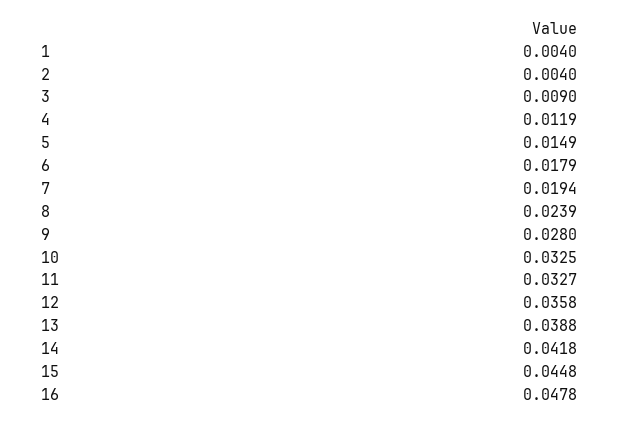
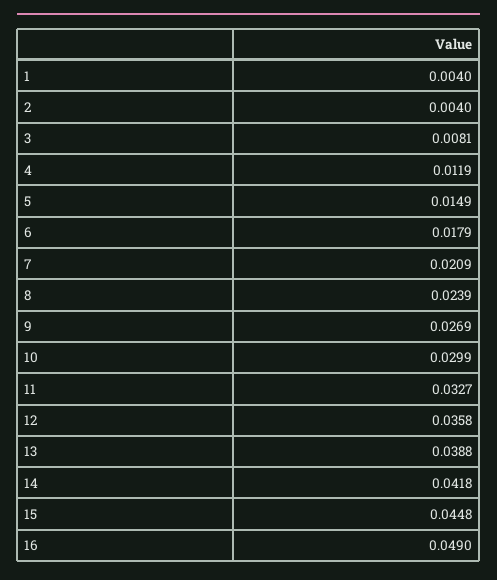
3: 0.009 -> 0.0081
7: 0.0194 -> 0.0209
9: 0.028 -> 0.0269
10: 0.0325 -> 0.0299
16: 0.0478 -> 0.049

